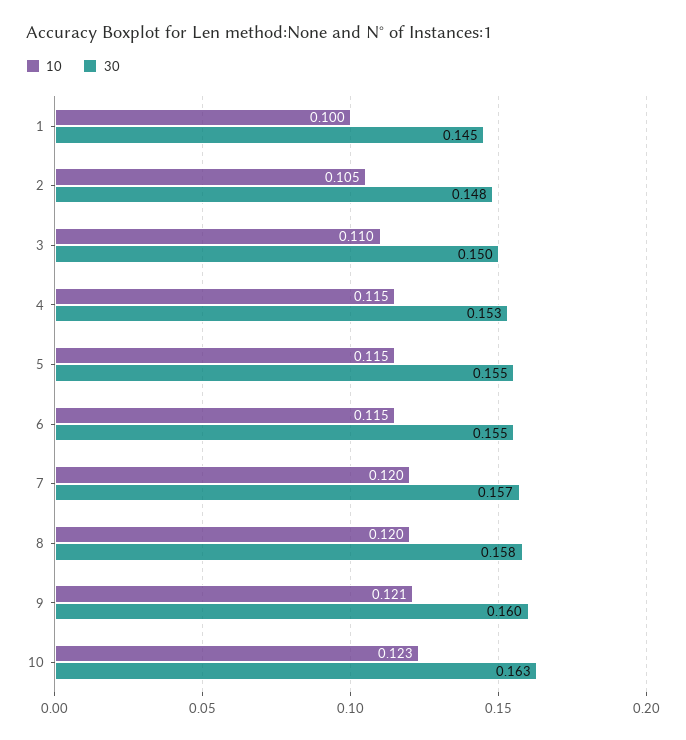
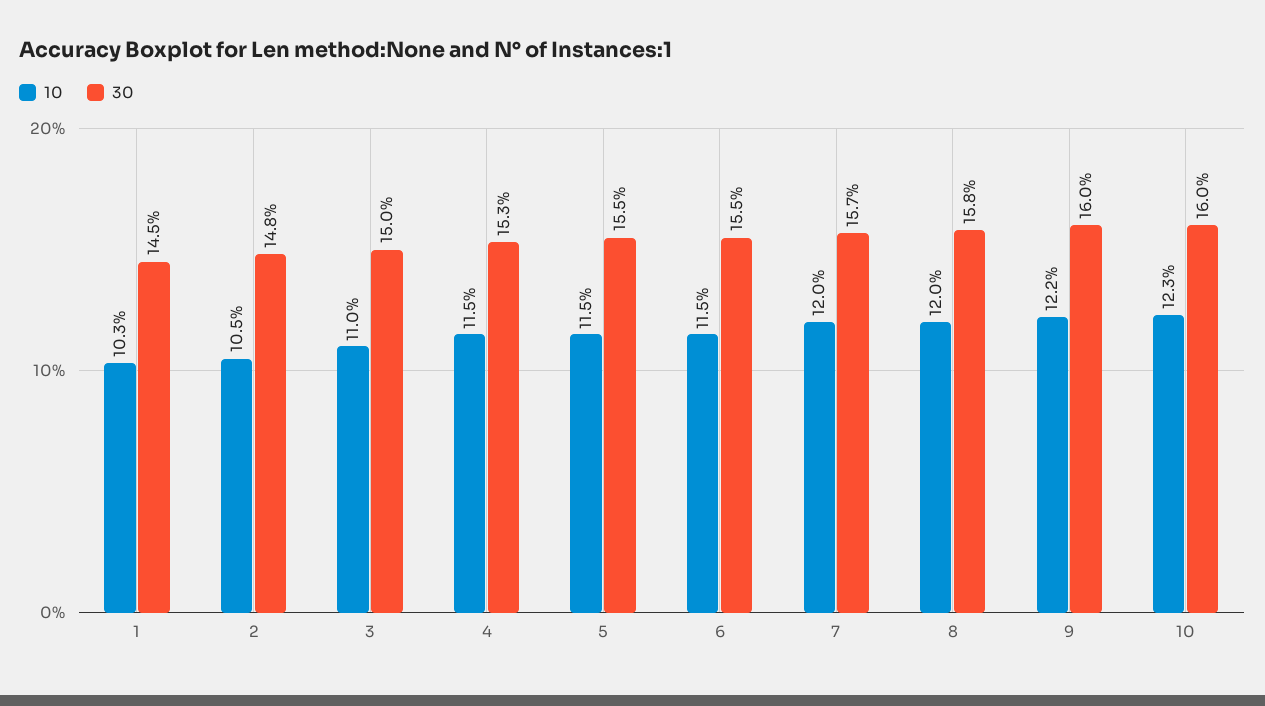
10, 1: 0.1 -> 0.103
10, 9: 0.121 -> 0.122
30, 10: 0.163 -> 0.16

